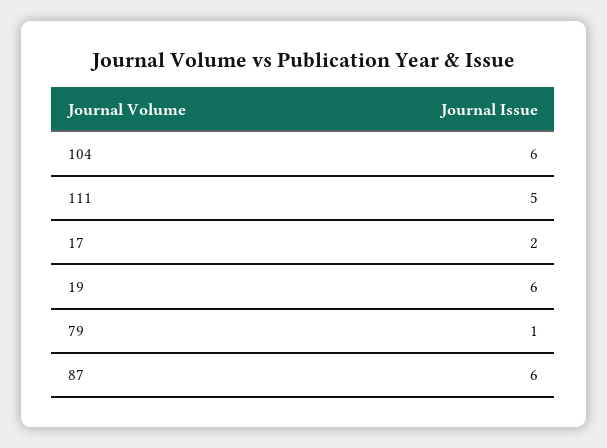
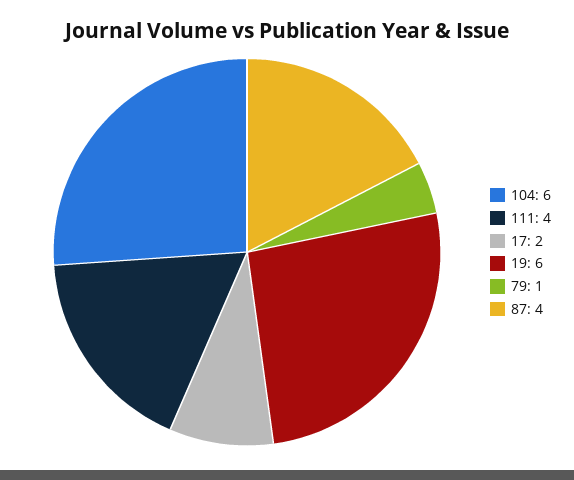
111: 5 -> 4
87: 6 -> 4

